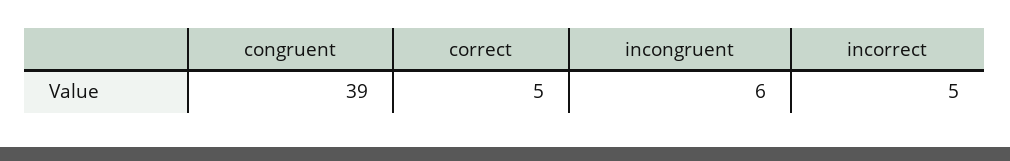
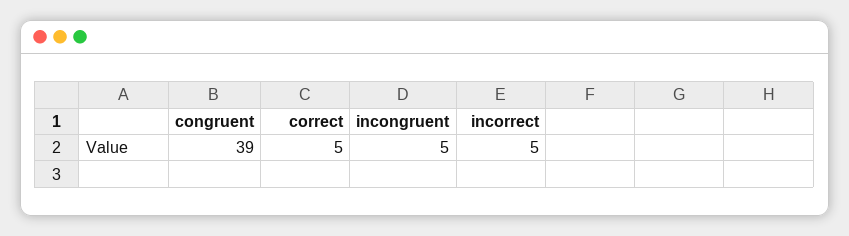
incongruent: 6 -> 5

